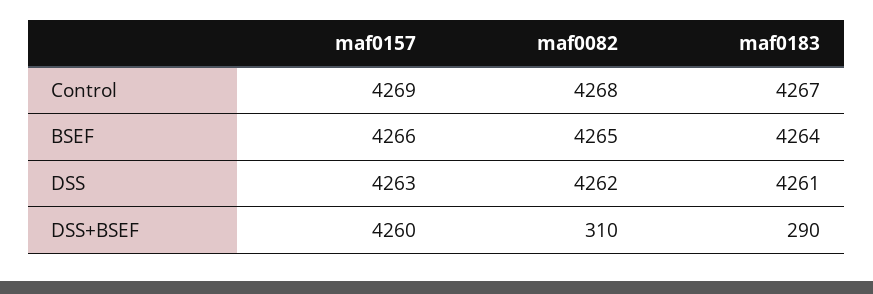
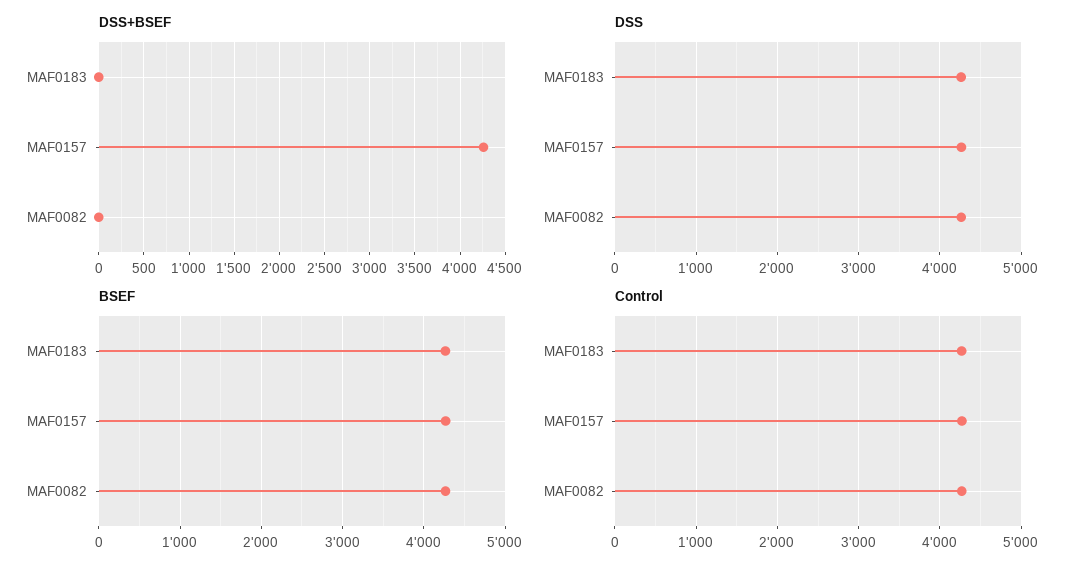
DSS+BSEF, maf0082: 310 -> 0
DSS+BSEF, maf0183: 290 -> 0

